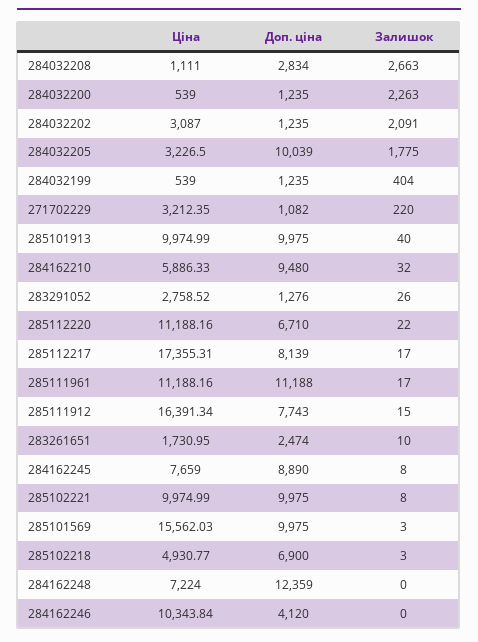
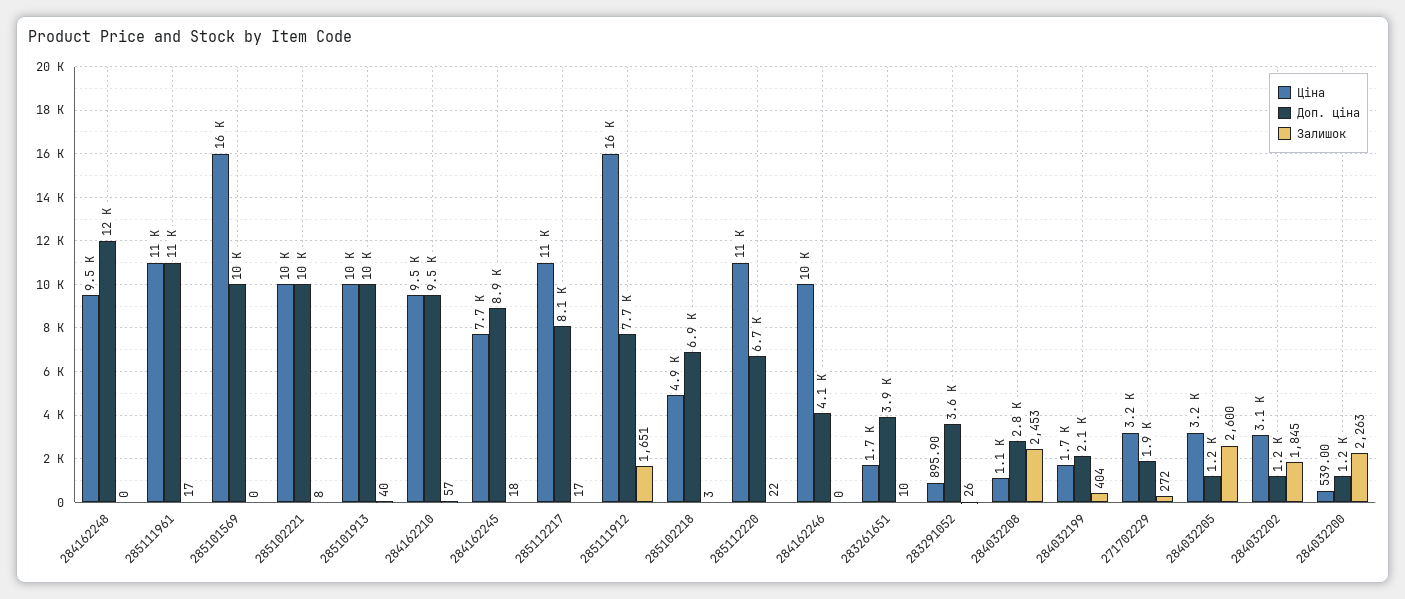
Залишок, 284032208: 2663 -> 2453
Залишок, 284032202: 2091 -> 1845
Доп. ціна, 284032205: 10039 -> 1200
Залишок, 284032205: 1775 -> 2600
Ціна, 284032199: 539 -> 1700
Доп. ціна, 284032199: 1235 -> 2100
Доп. ціна, 271702229: 1082 -> 1900
Залишок, 271702229: 220 -> 272
Ціна, 284162210: 5886.33 -> 9500
Залишок, 284162210: 32 -> 57
Ціна, 283291052: 2758.52 -> 895.9
Доп. ціна, 283291052: 1276 -> 3600
Ціна, 285112217: 17355.31 -> 11000
Залишок, 285111912: 15 -> 1651
Доп. ціна, 283261651: 2474 -> 3900
Залишок, 284162245: 8 -> 18
Залишок, 285101569: 3 -> 0
Ціна, 284162248: 7224 -> 9500

